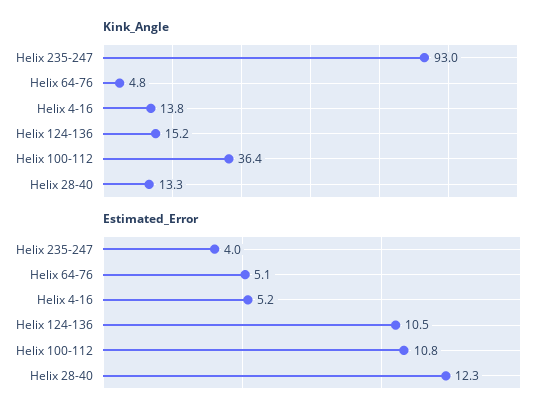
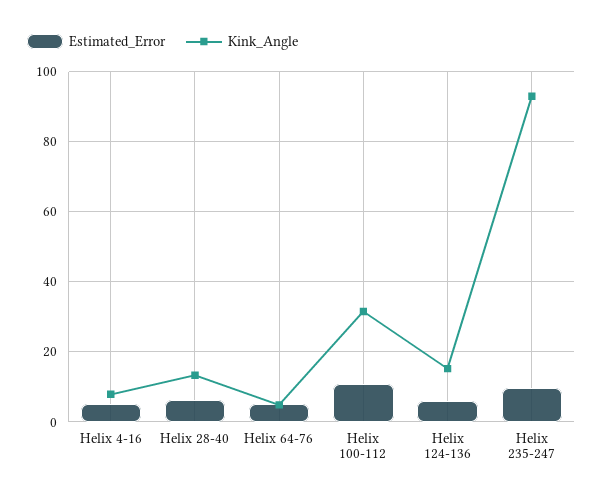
Kink_Angle, Helix 4-16: 13.8 -> 8
Kink_Angle, Helix 100-112: 36.4 -> 32
Estimated_Error, Helix 235-247: 4 -> 10
Estimated_Error, Helix 124-136: 10.5 -> 6
Estimated_Error, Helix 28-40: 12.3 -> 6

